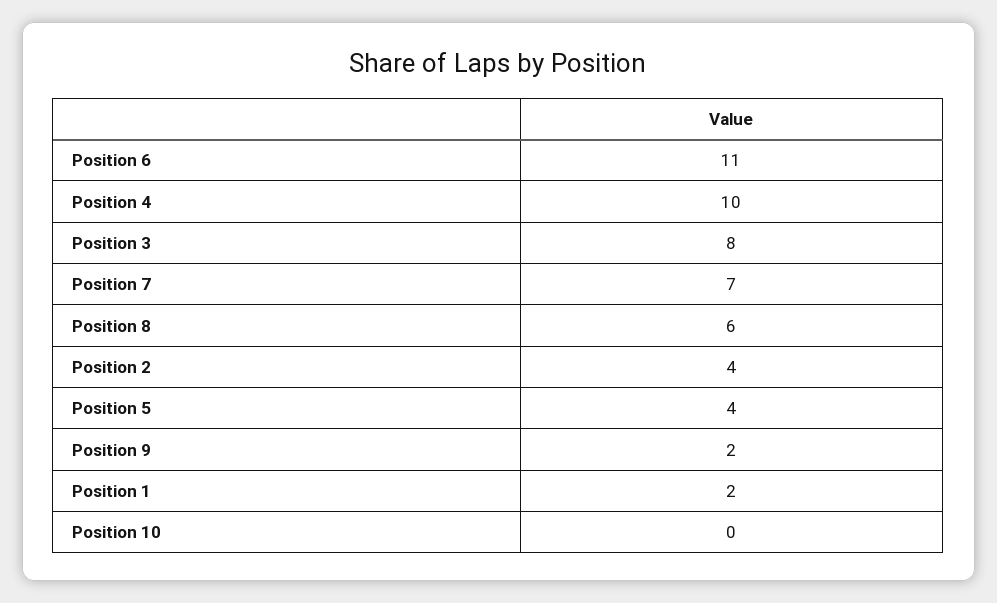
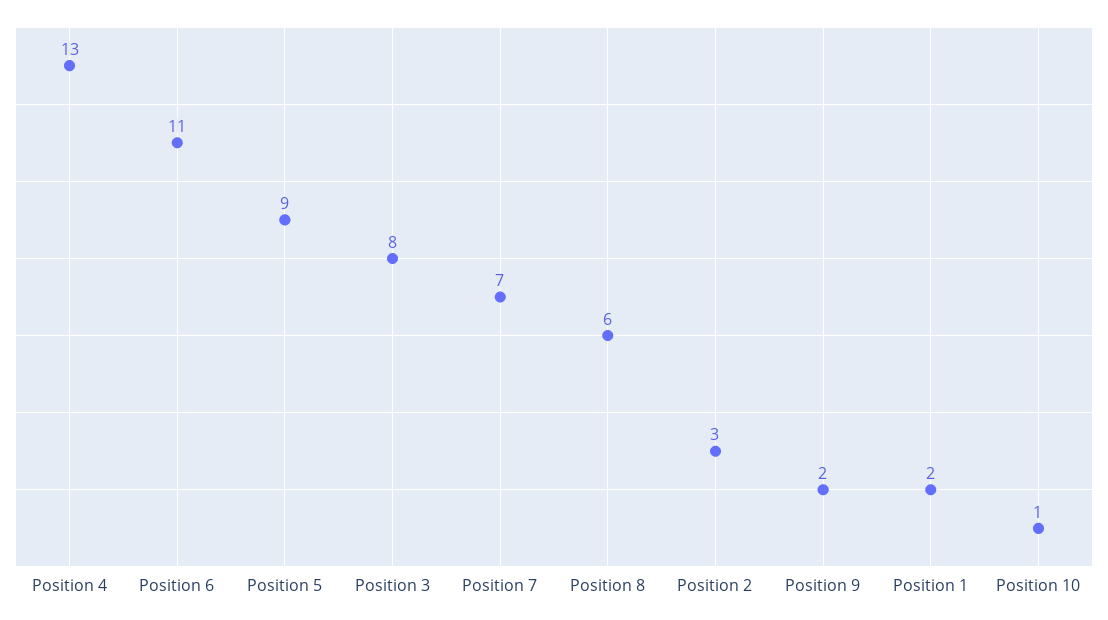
Position 4: 10 -> 13
Position 2: 4 -> 3
Position 5: 4 -> 9
Position 10: 0 -> 1

